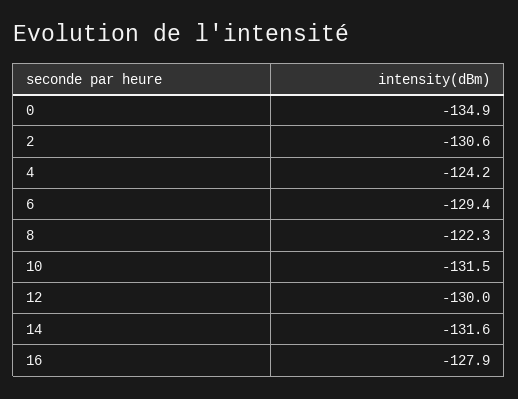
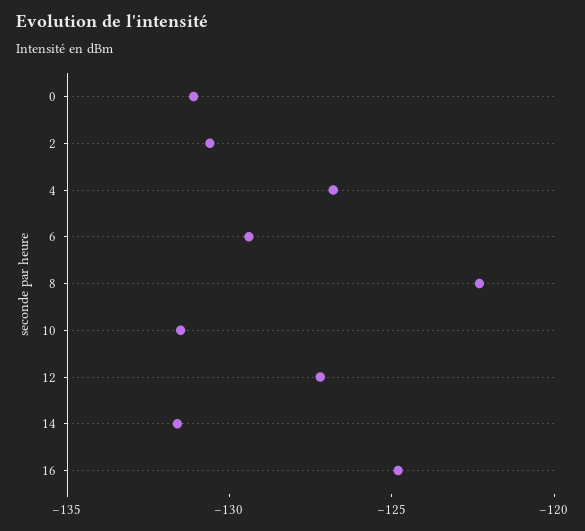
0: -134.9 -> -131
4: -124.2 -> -127
12: -130 -> -127
16: -127.9 -> -125

